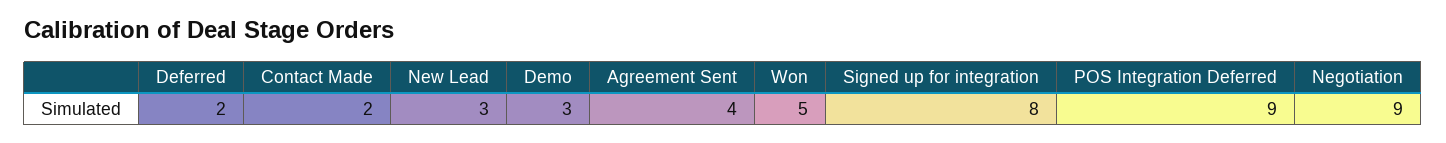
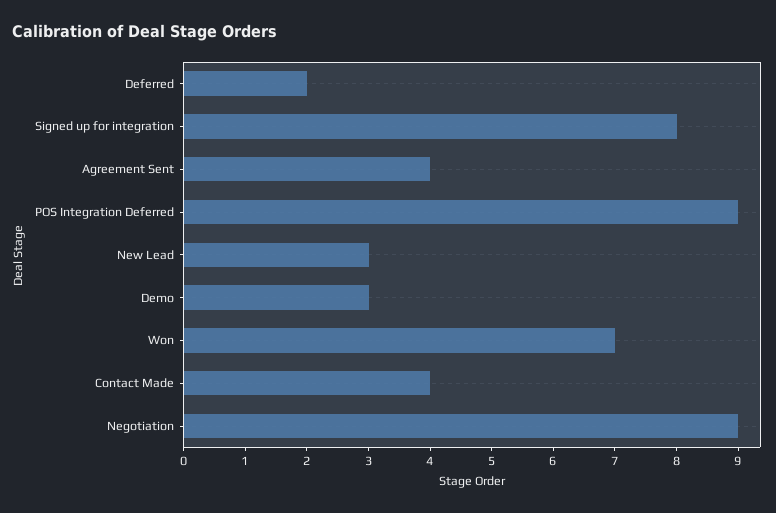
Contact Made: 2 -> 4
Won: 5 -> 7

